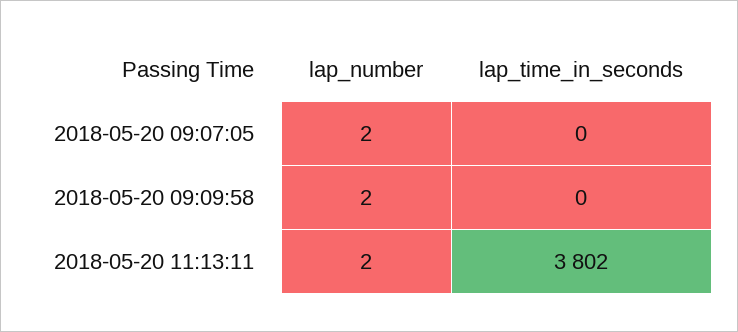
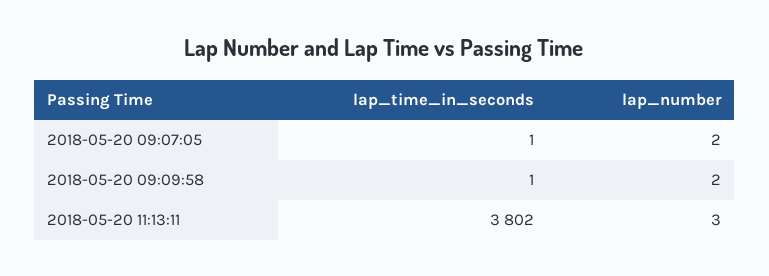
lap_time_in_seconds, 2018-05-20 09:07:05: 0 -> 1
lap_time_in_seconds, 2018-05-20 09:09:58: 0 -> 1
lap_number, 2018-05-20 11:13:11: 2 -> 3

